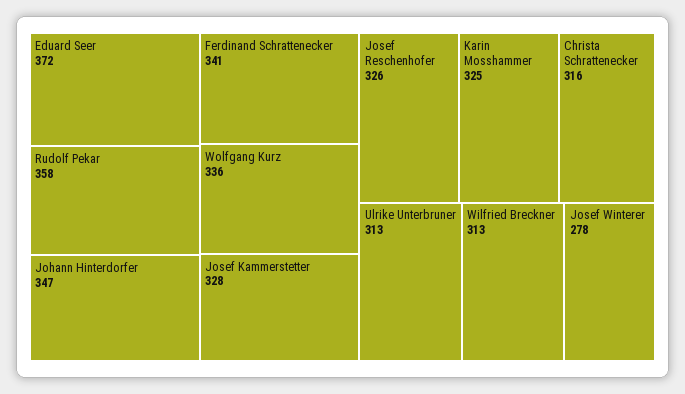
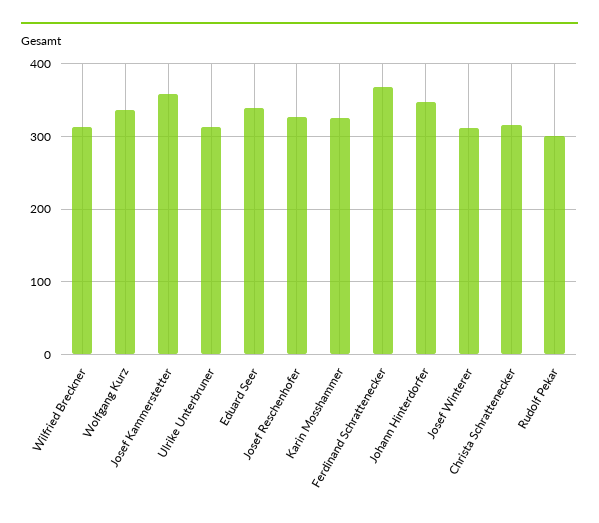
Eduard Seer: 372 -> 340
Rudolf Pekar: 358 -> 300
Ferdinand Schrattenecker: 341 -> 370
Josef Kammerstetter: 328 -> 360
Josef Winterer: 278 -> 310

